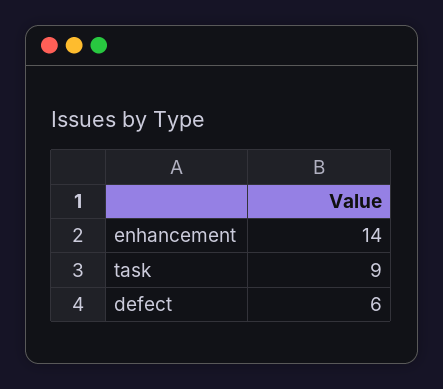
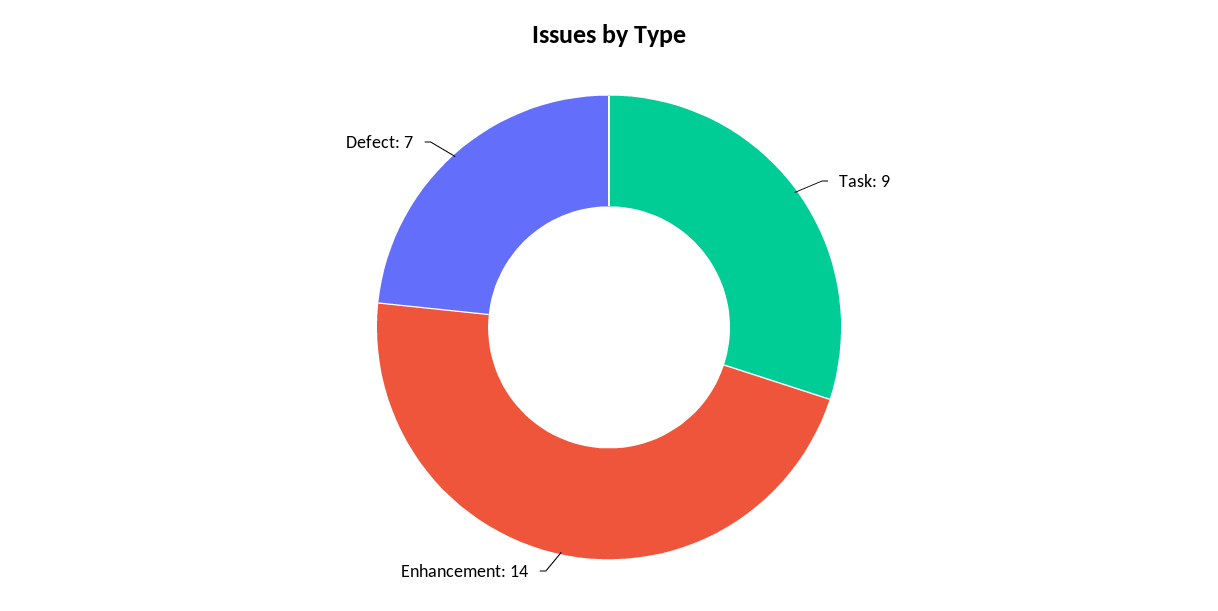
defect: 6 -> 7

